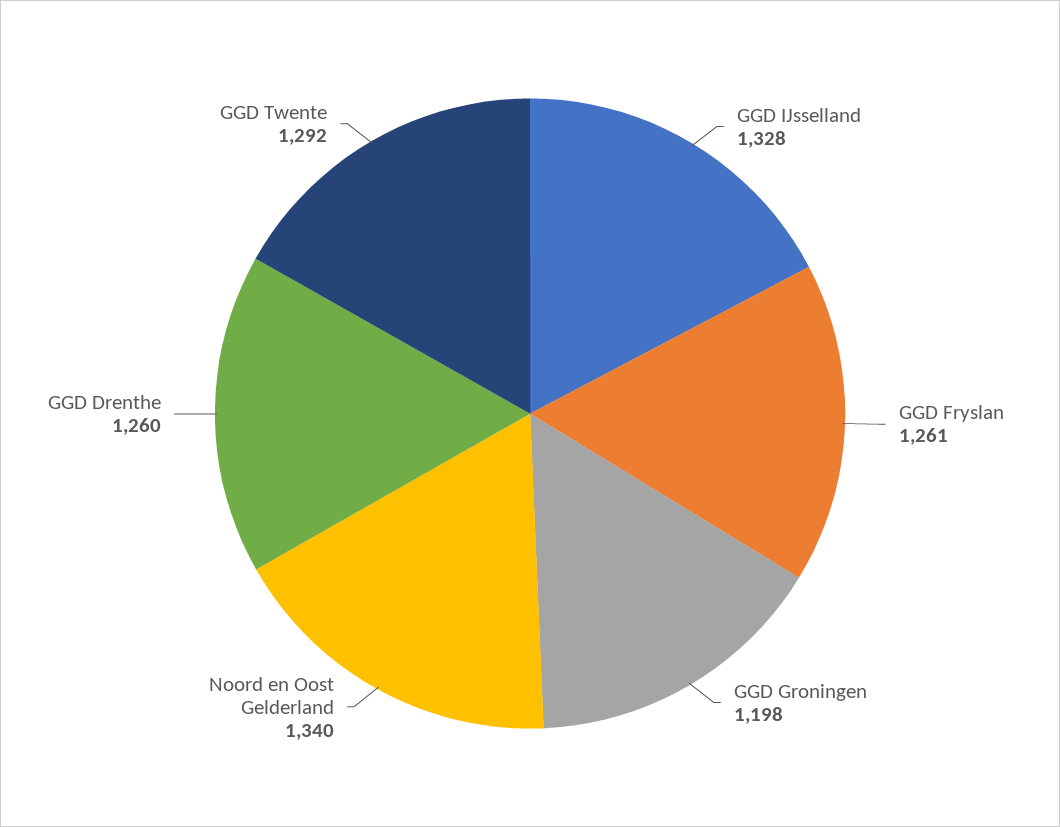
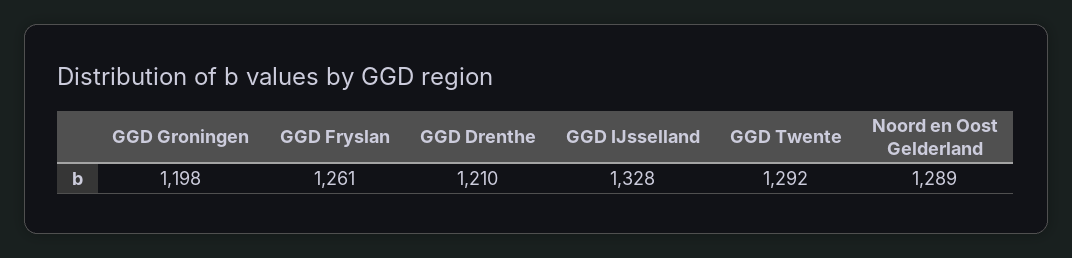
Noord en Oost Gelderland: 1340 -> 1289
GGD Drenthe: 1260 -> 1210

